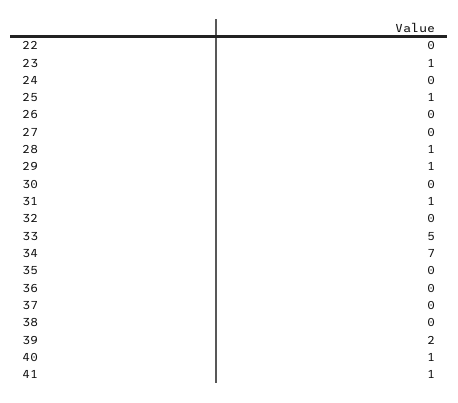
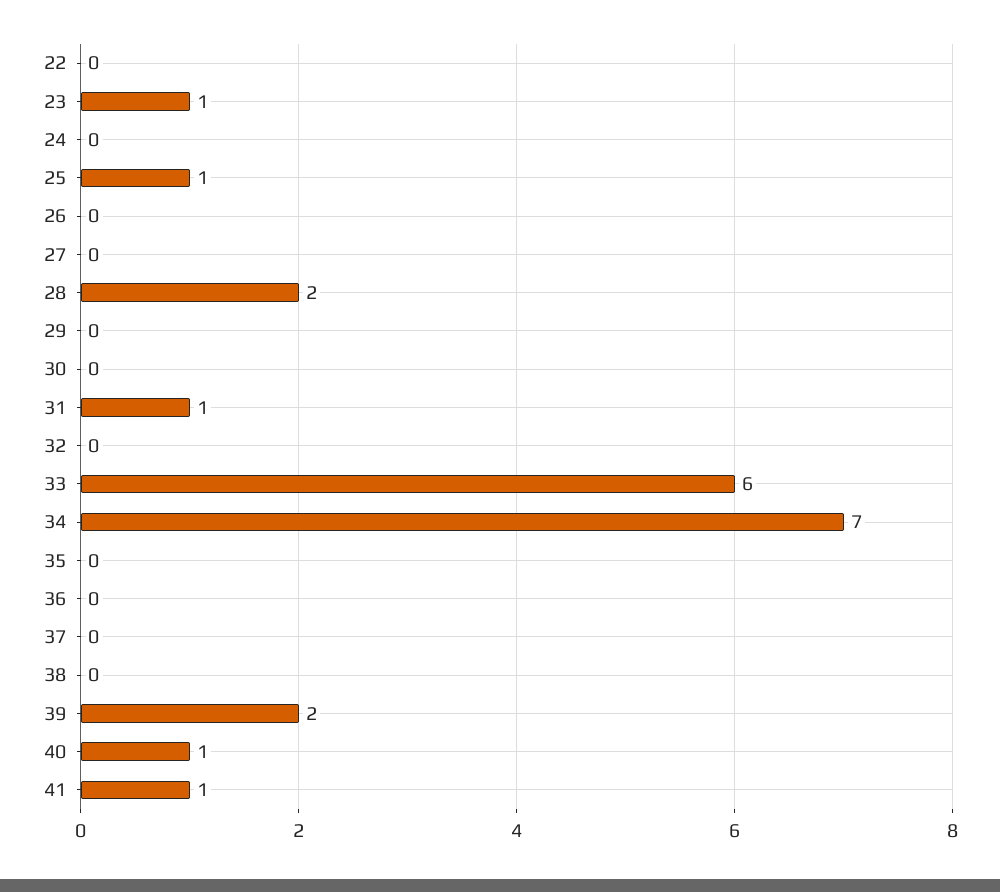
28: 1 -> 2
29: 1 -> 0
33: 5 -> 6

